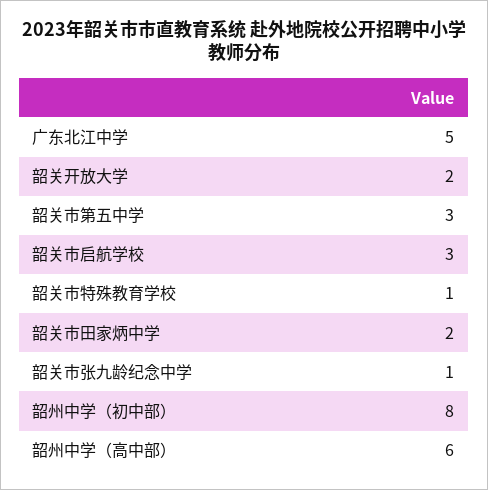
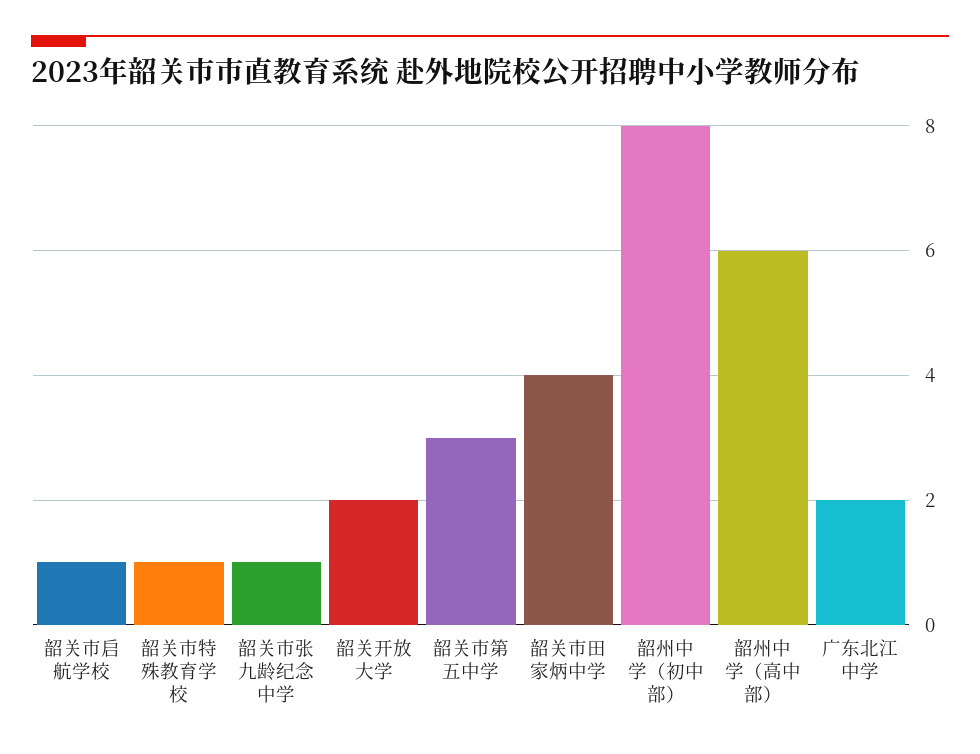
广东北江中学: 5 -> 2
韶关市启航学校: 3 -> 1
韶关市田家炳中学: 2 -> 4

